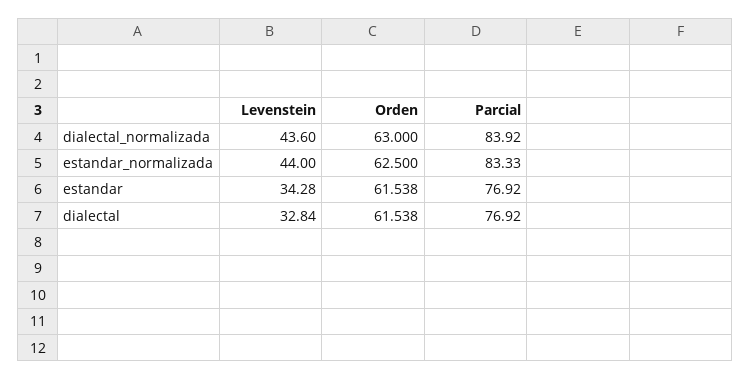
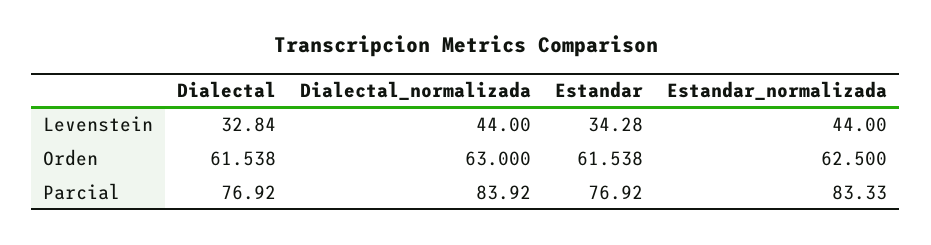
Levenstein, dialectal_normalizada: 43.6 -> 44

